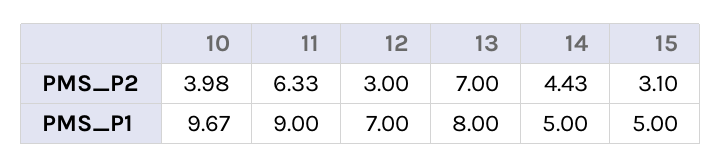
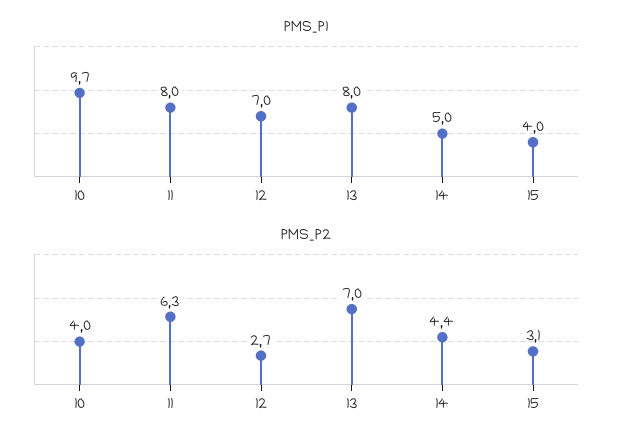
PMS_P2, 12: 3 -> 2.7
PMS_P1, 11: 9 -> 8
PMS_P1, 15: 5 -> 4

